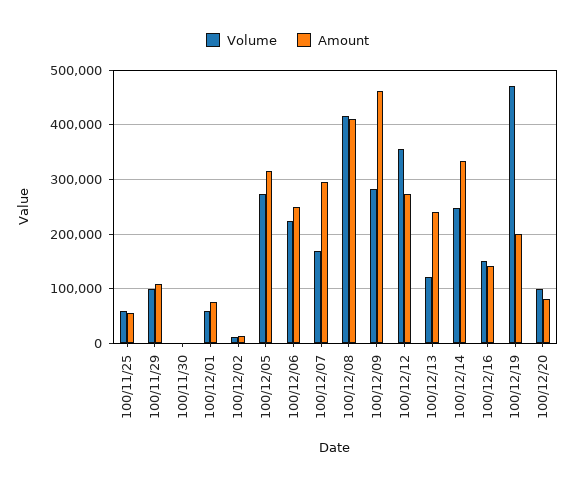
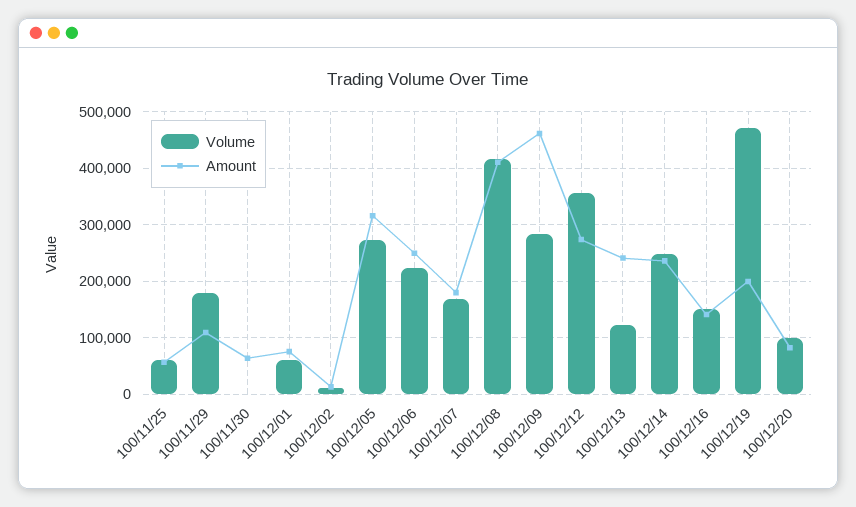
Volume, 100/11/29: 100000 -> 180000
Amount, 100/11/30: 0 -> 60000
Amount, 100/12/07: 300000 -> 180000
Amount, 100/12/14: 340000 -> 240000

